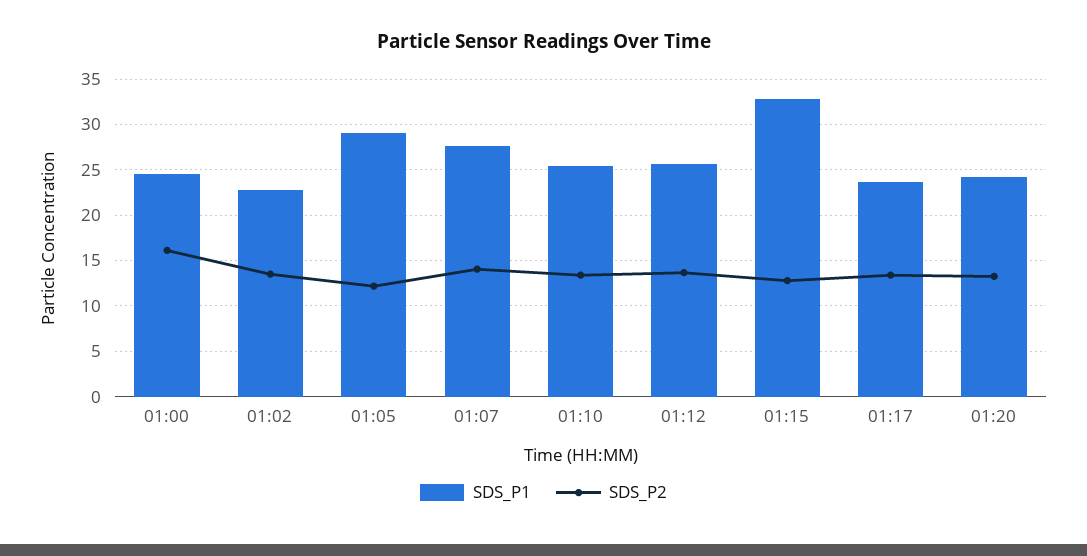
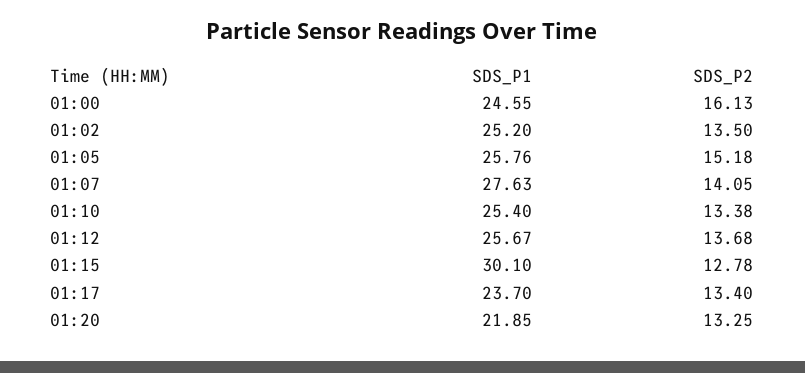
SDS_P1, 01:02: 23 -> 25.2
SDS_P1, 01:05: 29 -> 25.76
SDS_P2, 01:05: 12 -> 15.18
SDS_P1, 01:15: 33 -> 30.1
SDS_P1, 01:20: 24 -> 21.85

